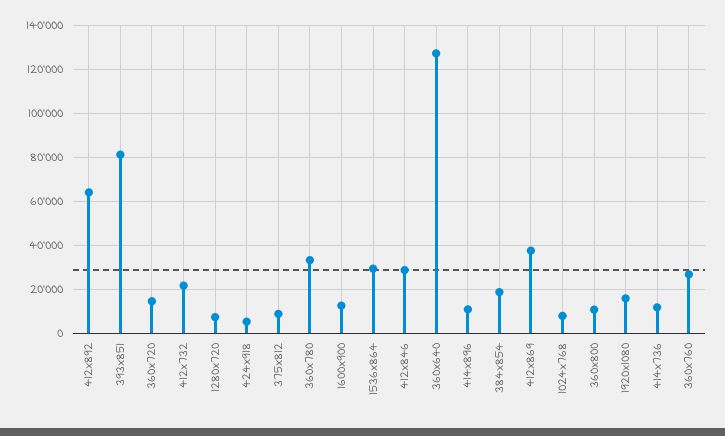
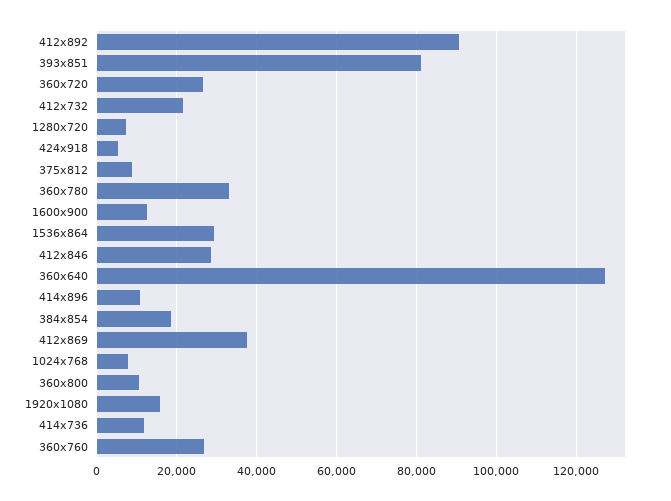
412x892: 65000 -> 90000
360x720: 15000 -> 26000

